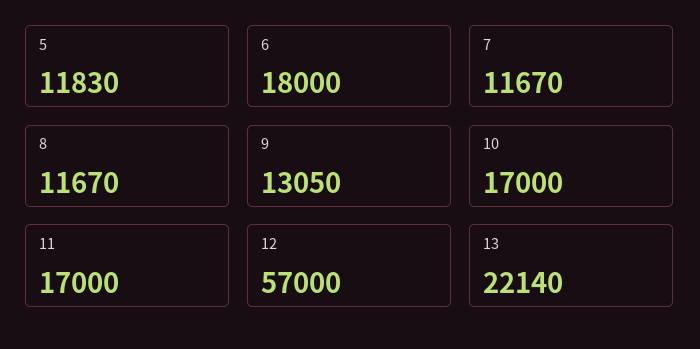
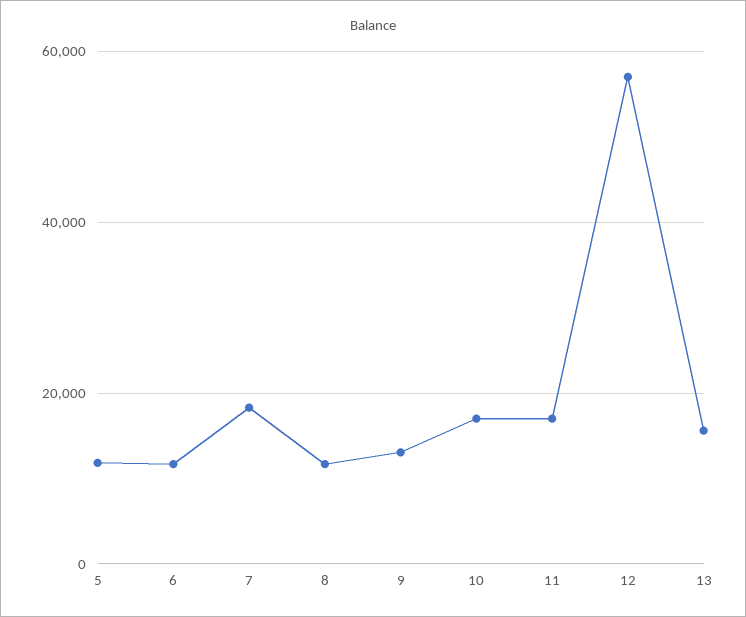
6: 18000 -> 12000
7: 11670 -> 18000
13: 22140 -> 16000

